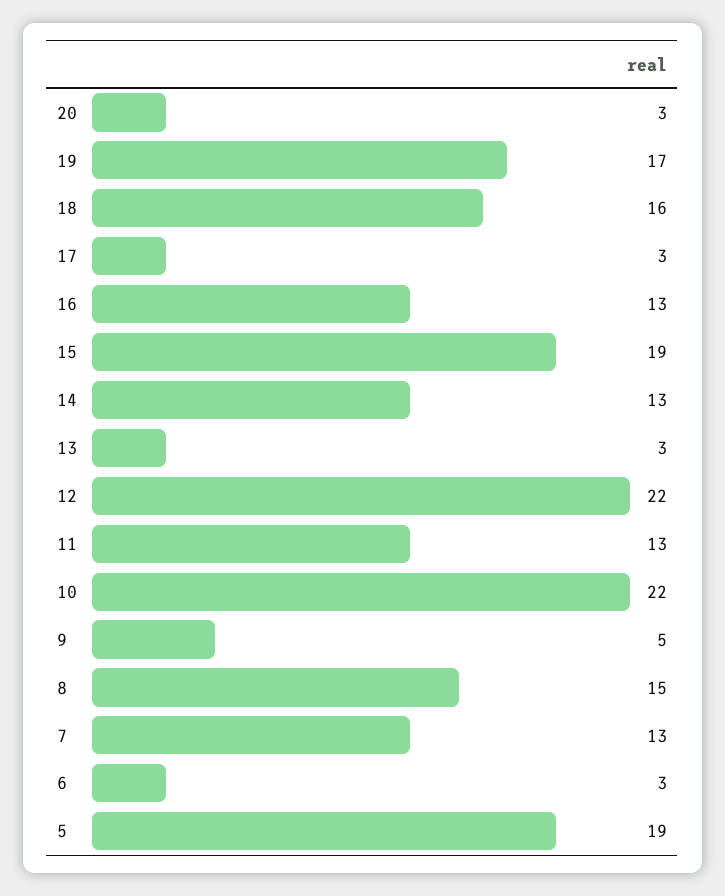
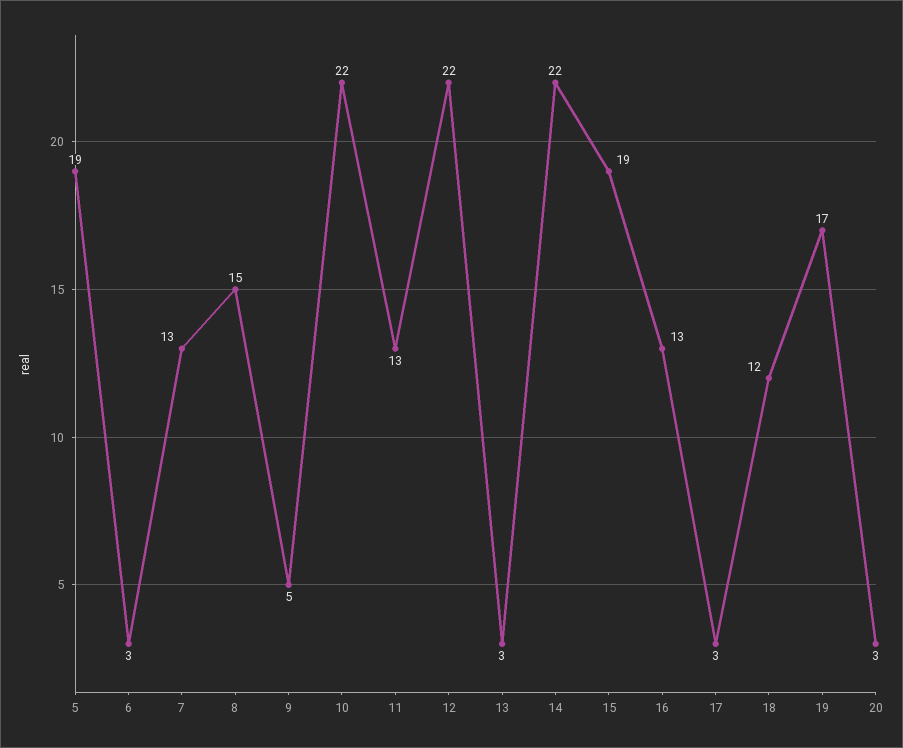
18: 16 -> 12
14: 13 -> 22

